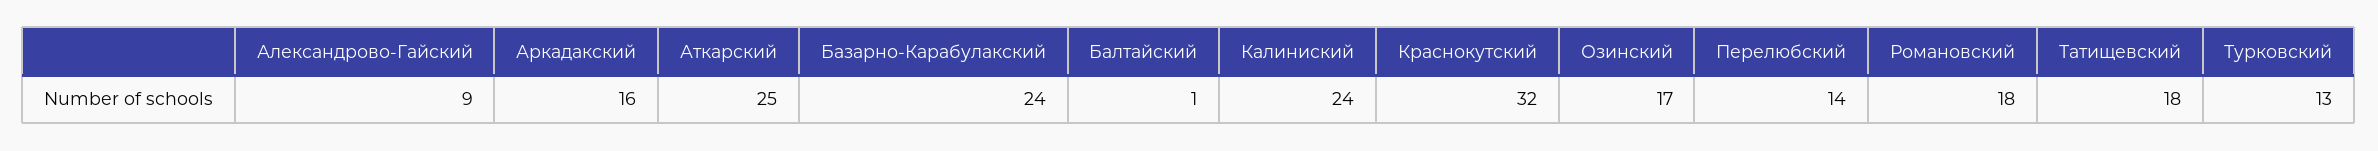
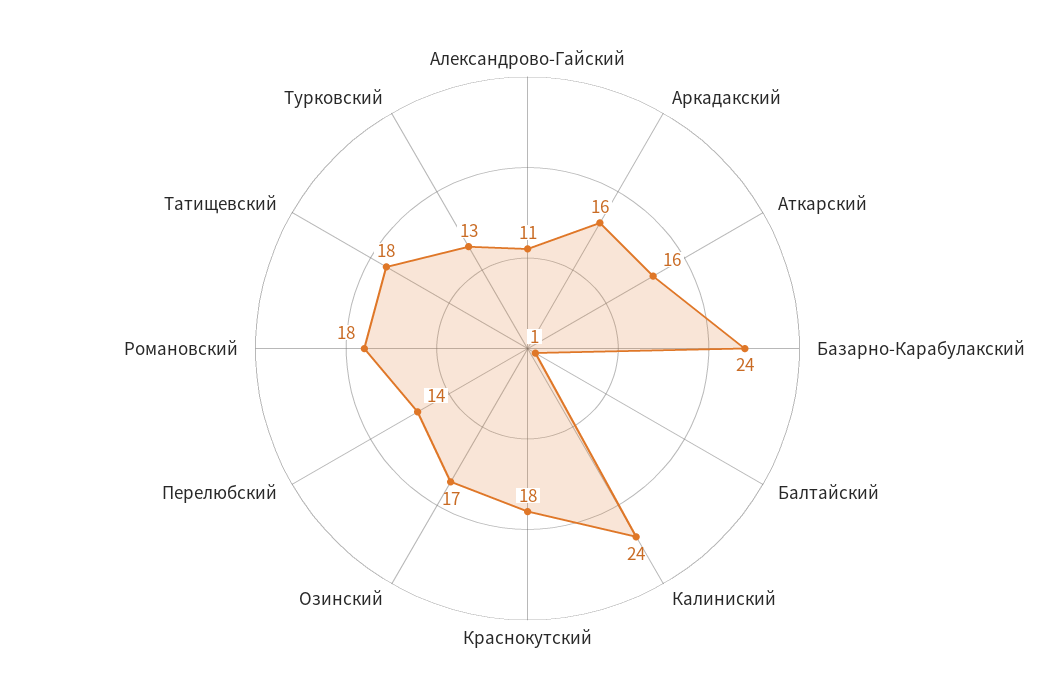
Александрово-Гайский: 9 -> 11
Аткарский: 25 -> 16
Краснокутский: 32 -> 18

